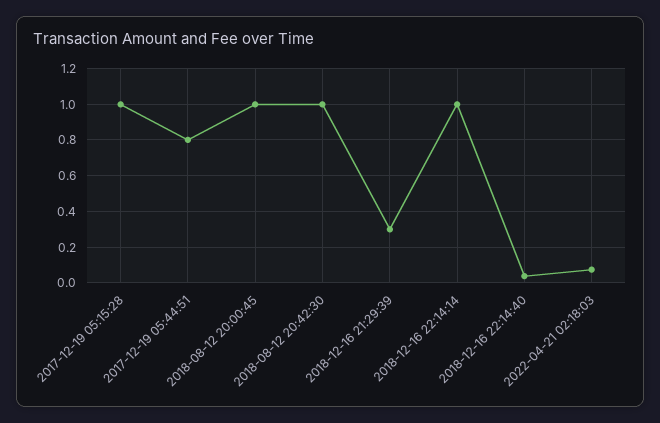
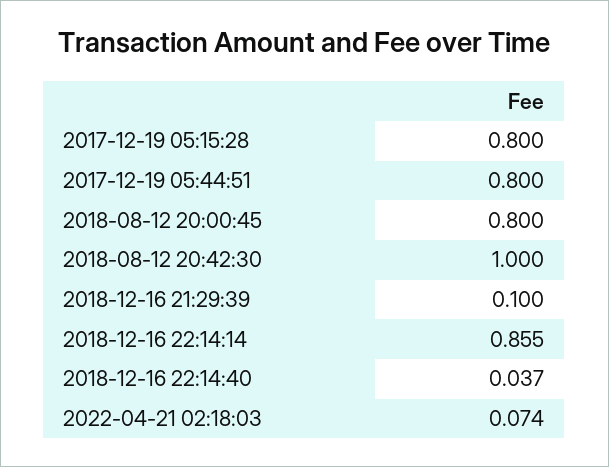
2017-12-19 05:15:28: 1 -> 0.8
2018-08-12 20:00:45: 1 -> 0.8
2018-12-16 21:29:39: 0.3 -> 0.1
2018-12-16 22:14:14: 1 -> 0.855

